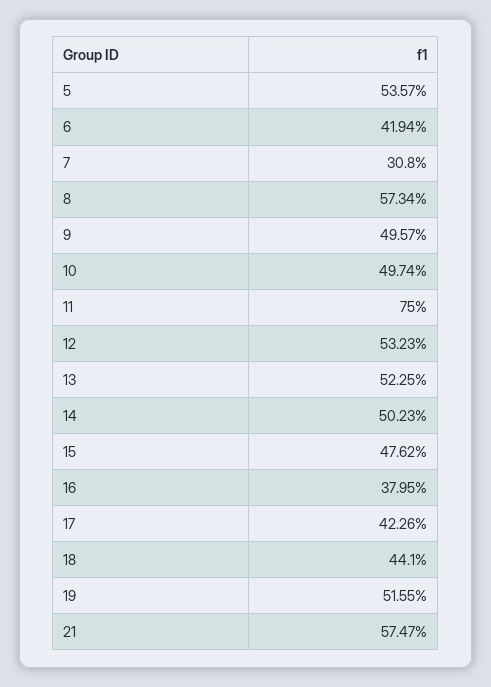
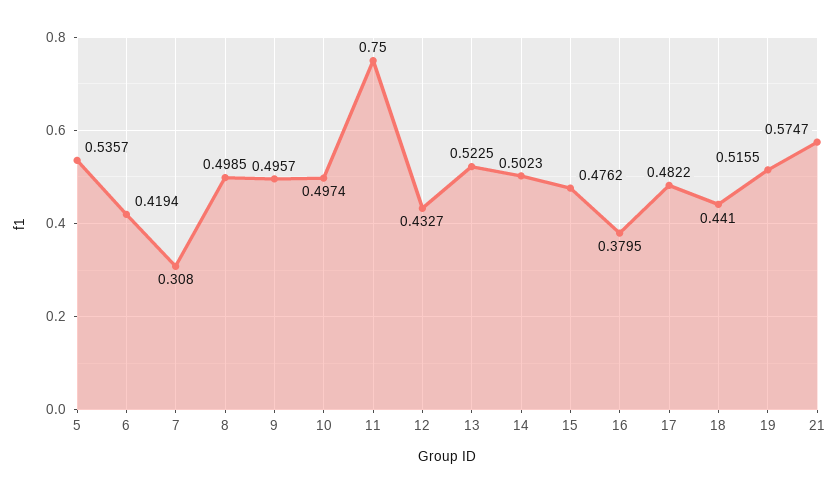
8: 0.5734 -> 0.4985
12: 0.5323 -> 0.4327
17: 0.4226 -> 0.4822

